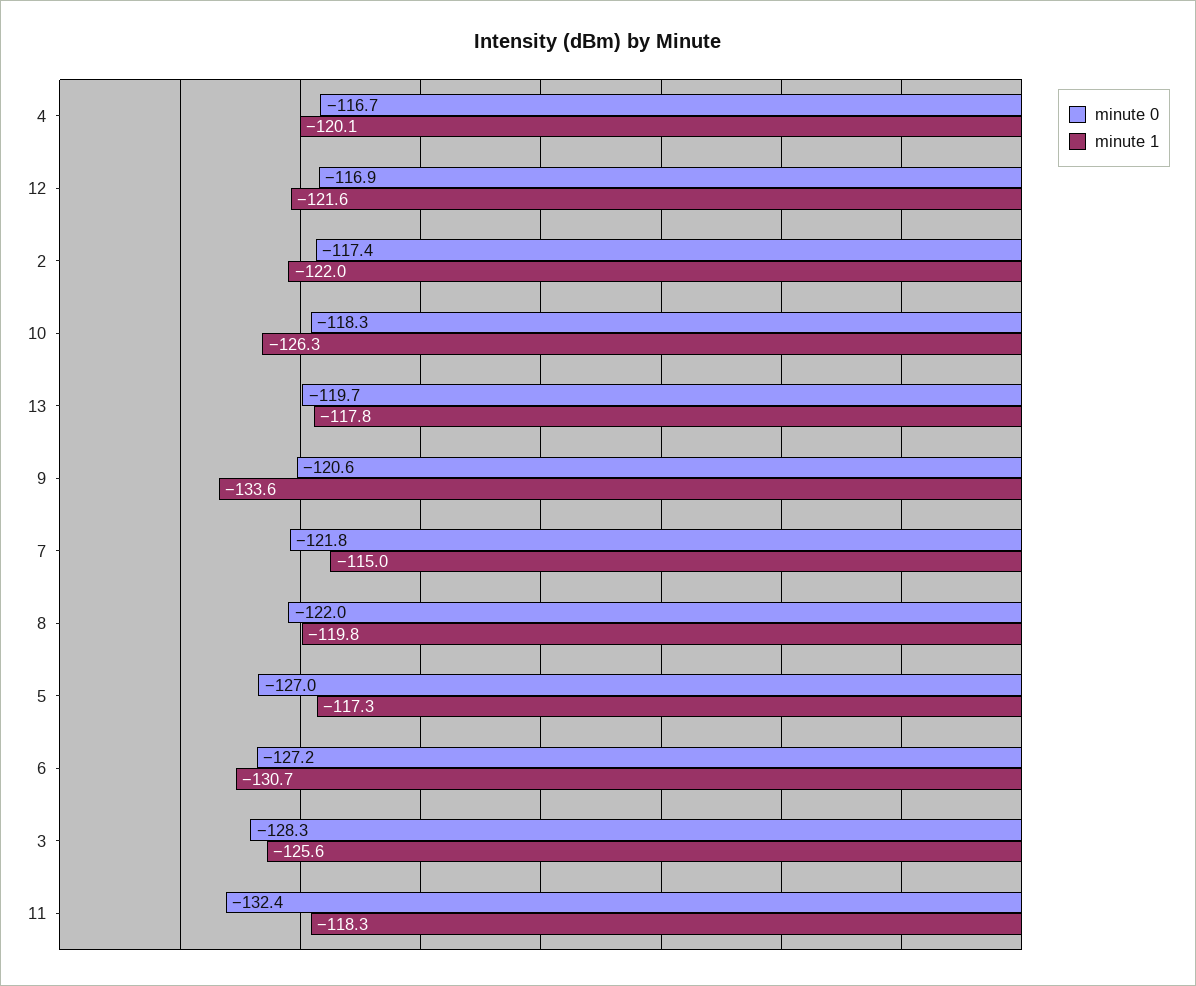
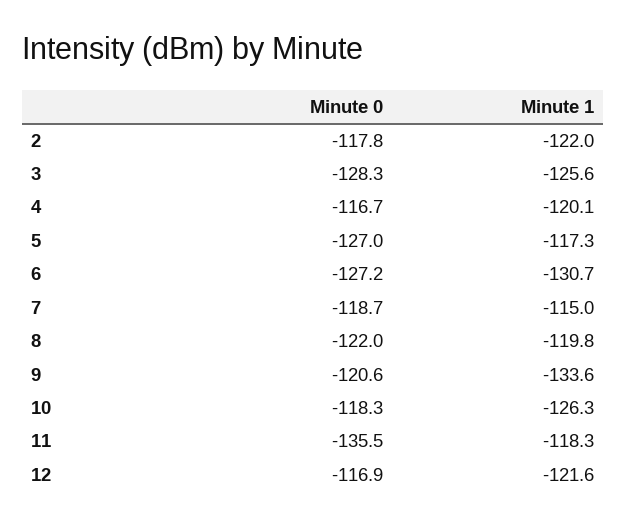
minute 0, 2: -117.4 -> -117.8
minute 0, 13: -119.7 -> none
minute 1, 13: -117.8 -> none
minute 0, 7: -121.8 -> -118.7
minute 0, 11: -132.4 -> -135.5

